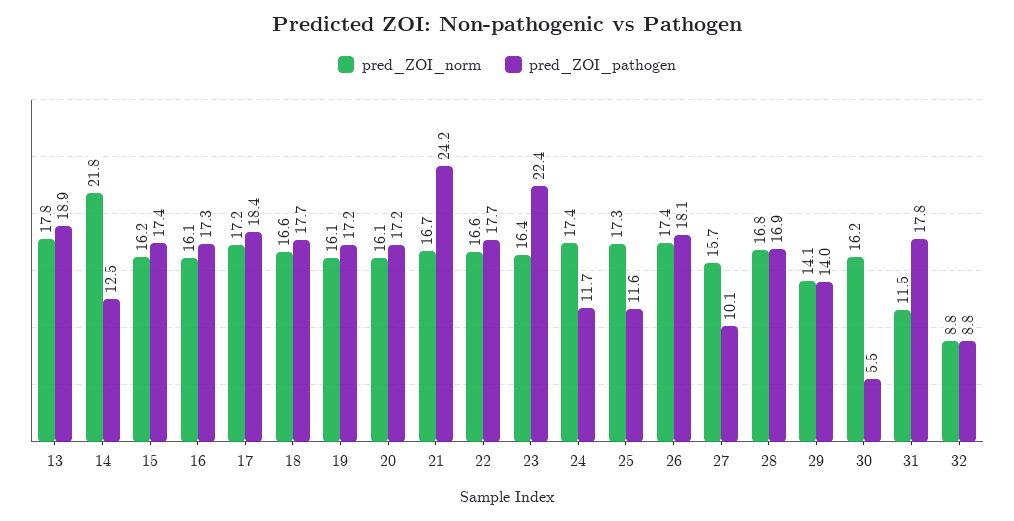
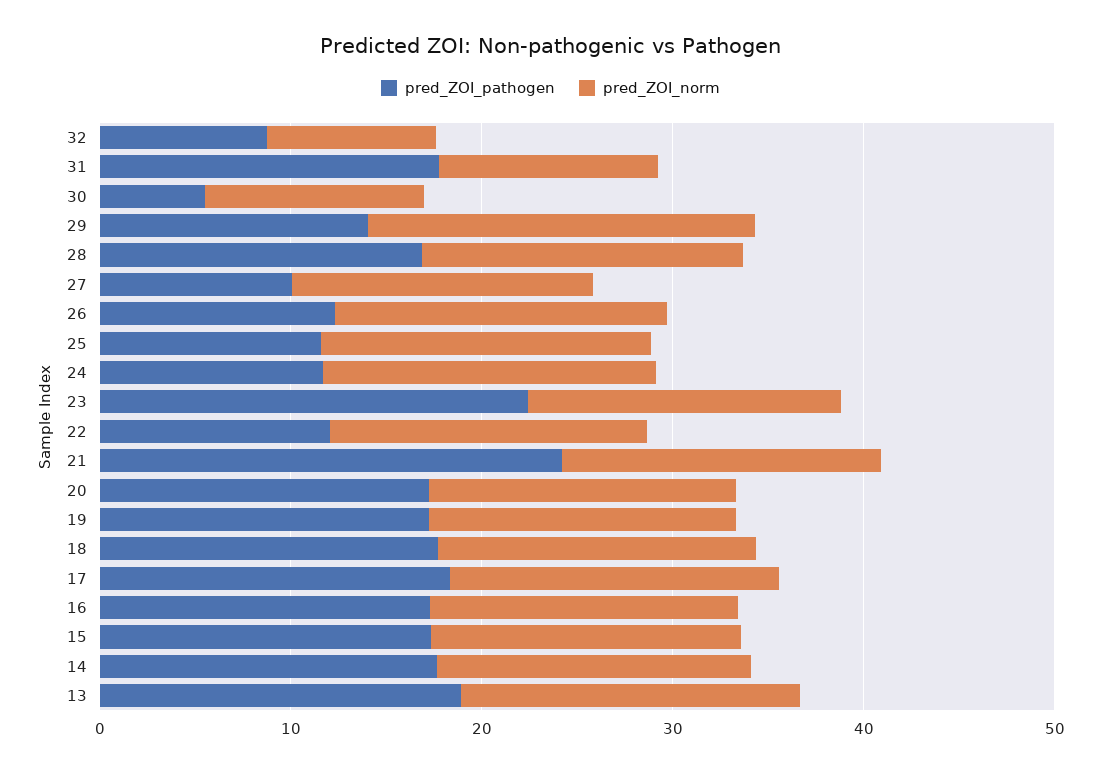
pred_ZOI_norm, 14: 21.8 -> 16
pred_ZOI_pathogen, 14: 12.5 -> 18
pred_ZOI_pathogen, 22: 17.7 -> 12
pred_ZOI_pathogen, 26: 18.1 -> 12
pred_ZOI_norm, 29: 14.1 -> 20
pred_ZOI_norm, 30: 16.2 -> 12

